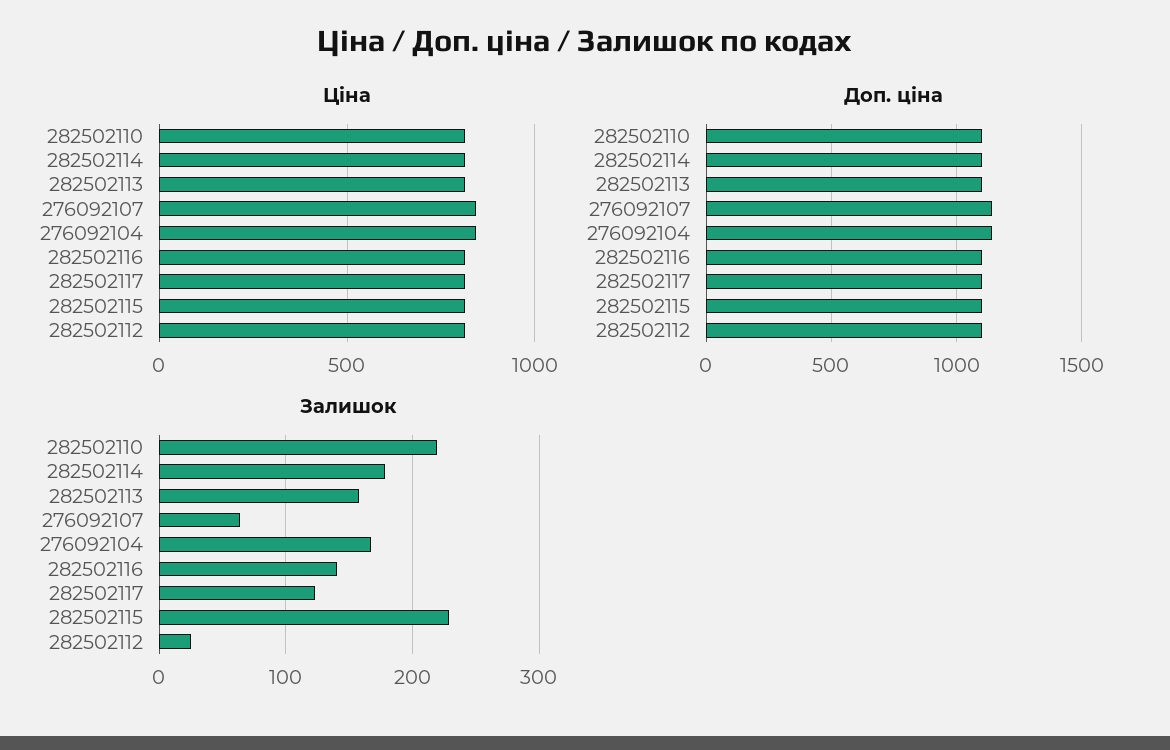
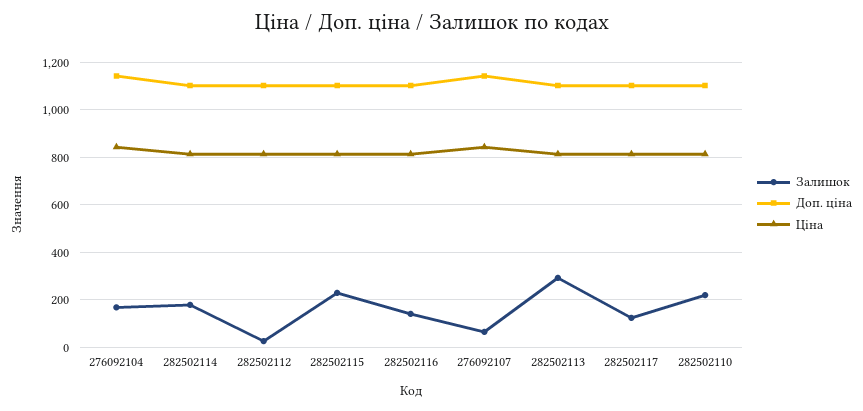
Залишок, 282502113: 160 -> 300

